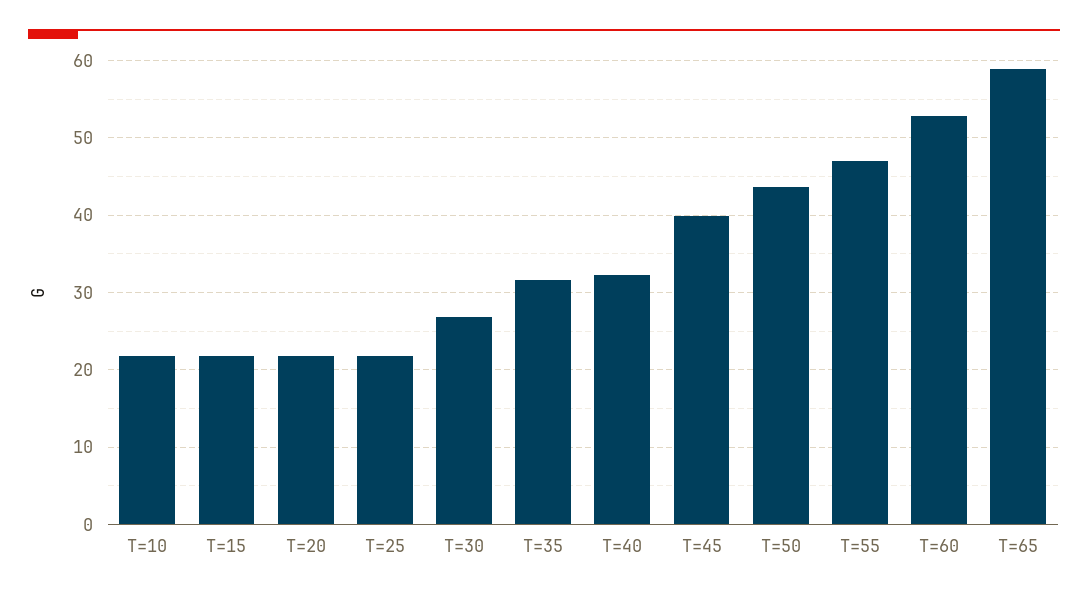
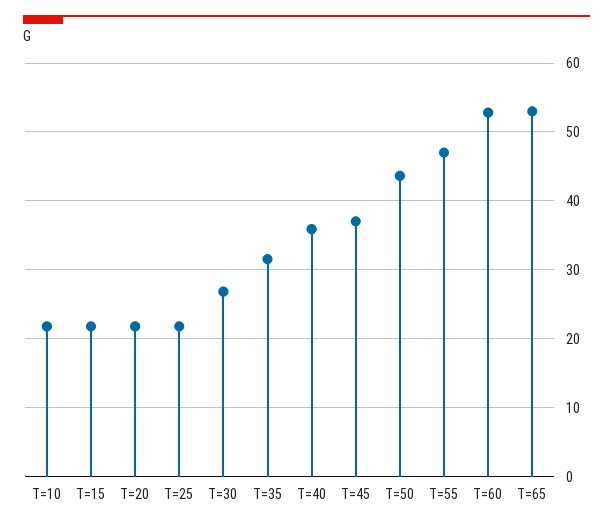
T=40: 32 -> 36
T=45: 40 -> 37
T=65: 59 -> 53

